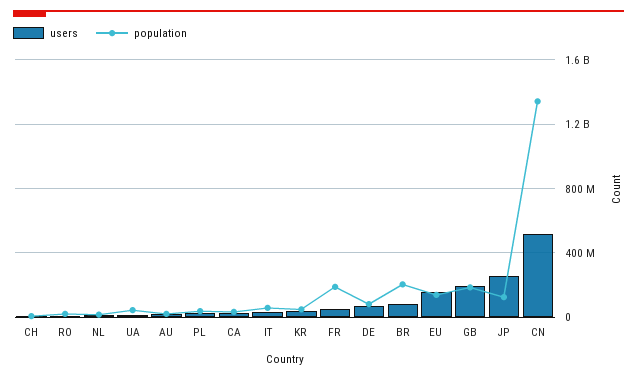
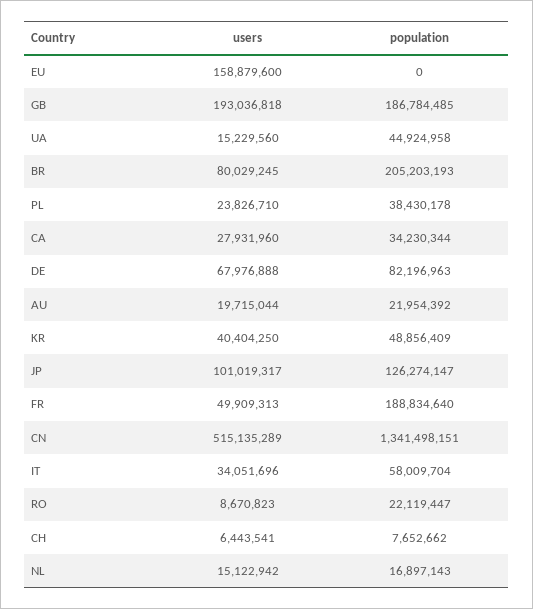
population, EU: 150000000 -> 0
users, JP: 250000000 -> 101019317

